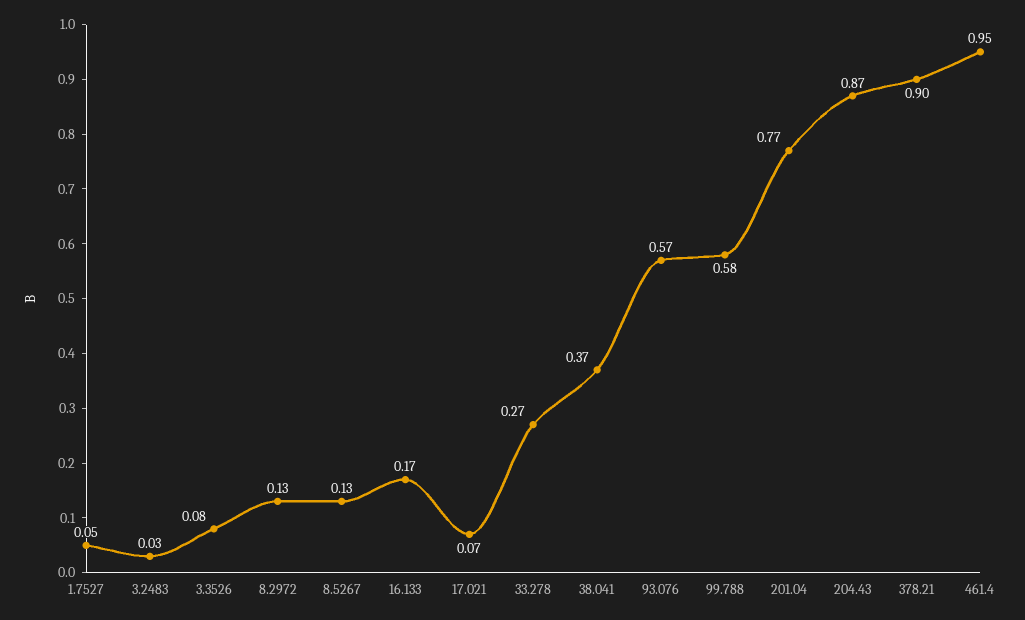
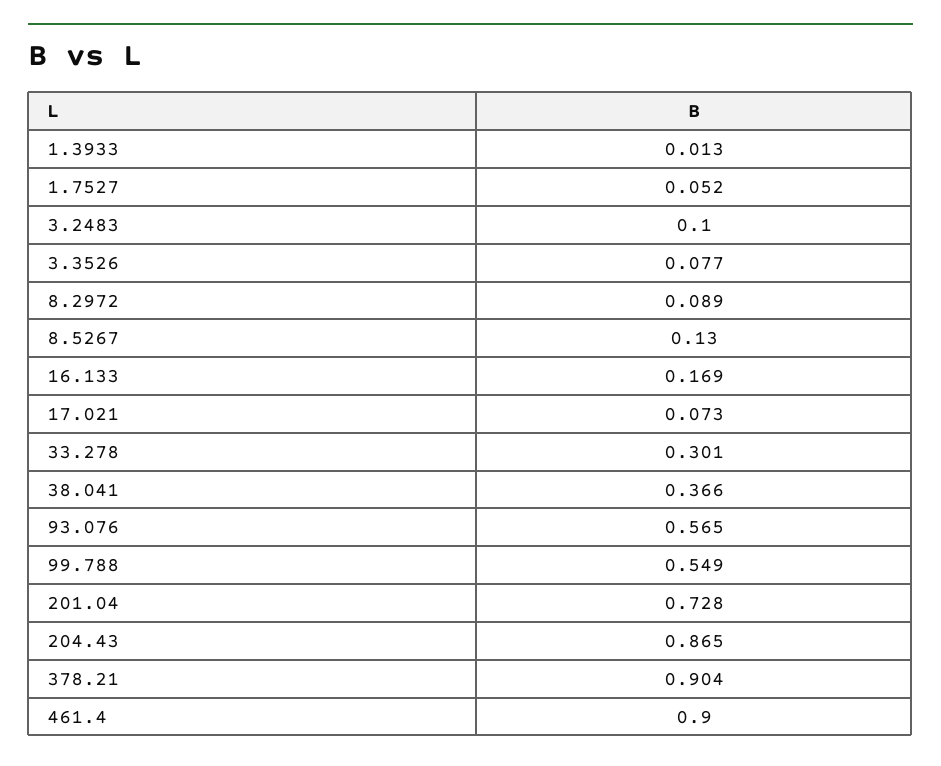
3.2483: 0.03 -> 0.1
8.2972: 0.13 -> 0.089
33.278: 0.27 -> 0.301
99.788: 0.58 -> 0.549
201.04: 0.77 -> 0.728
461.4: 0.95 -> 0.9
1.3933: none -> 0.013

